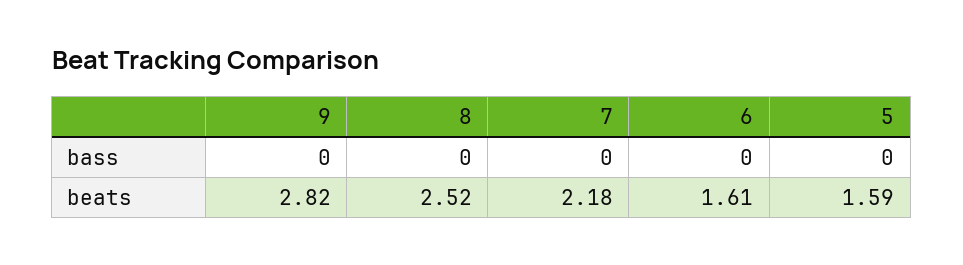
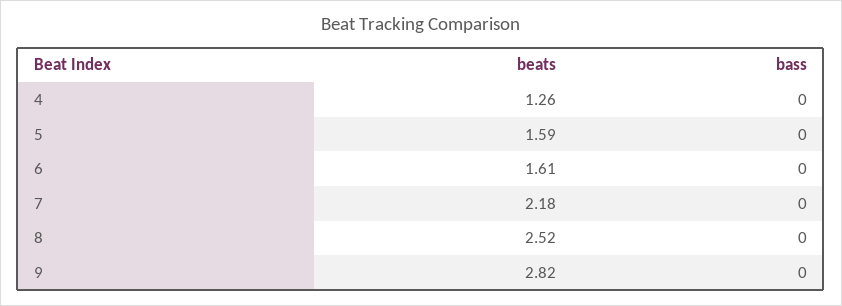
4, beats: none -> 1.26
4, bass: none -> 0

